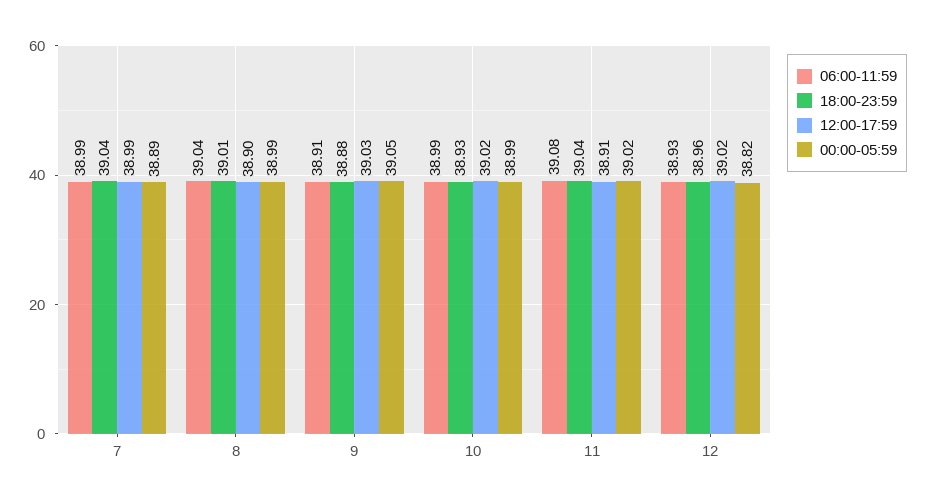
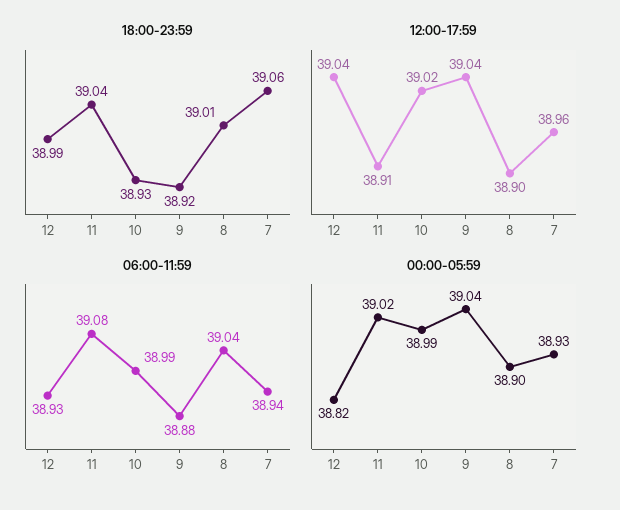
06:00-11:59, 7: 38.99 -> 38.94
18:00-23:59, 7: 39.04 -> 39.06
12:00-17:59, 7: 38.99 -> 38.96
00:00-05:59, 7: 38.89 -> 38.93
00:00-05:59, 8: 38.99 -> 38.9
06:00-11:59, 9: 38.91 -> 38.88
18:00-23:59, 9: 38.88 -> 38.92
12:00-17:59, 9: 39.03 -> 39.04
00:00-05:59, 9: 39.05 -> 39.04
18:00-23:59, 12: 38.96 -> 38.99
12:00-17:59, 12: 39.02 -> 39.04

